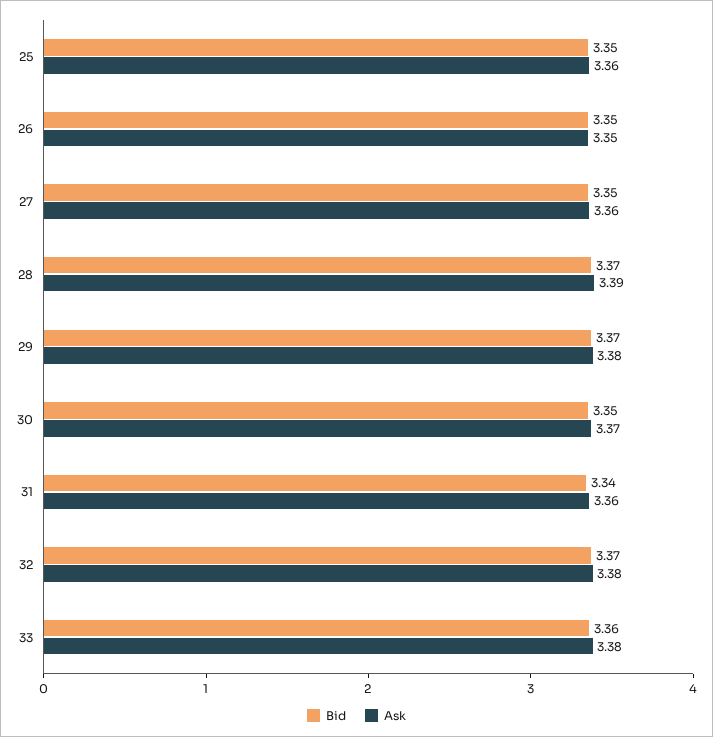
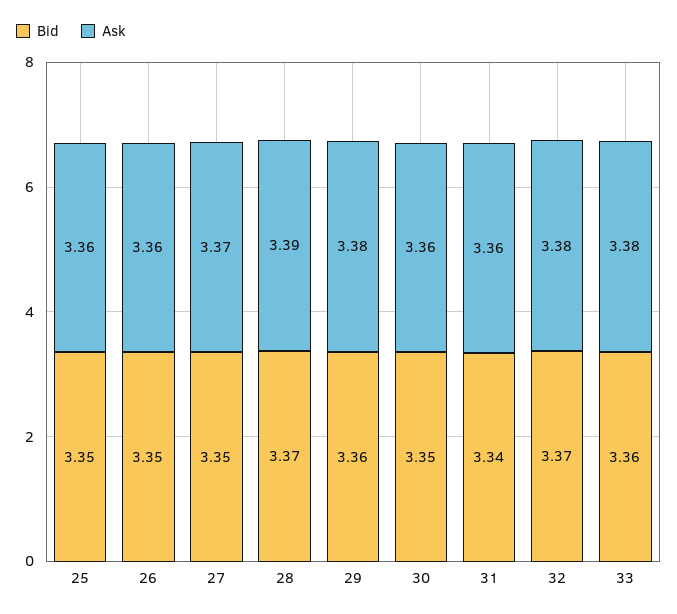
Ask, 26: 3.35 -> 3.36
Ask, 27: 3.36 -> 3.37
Bid, 29: 3.37 -> 3.36
Ask, 30: 3.37 -> 3.36

